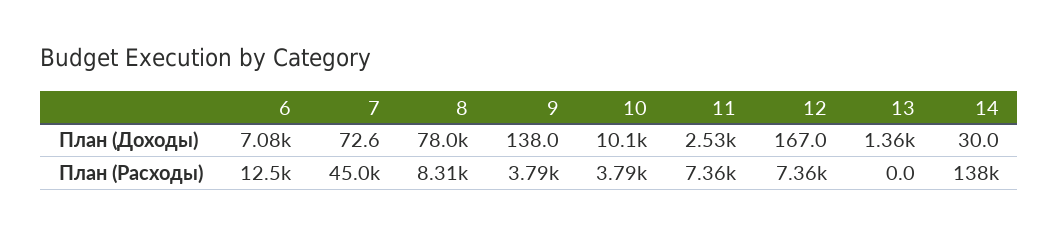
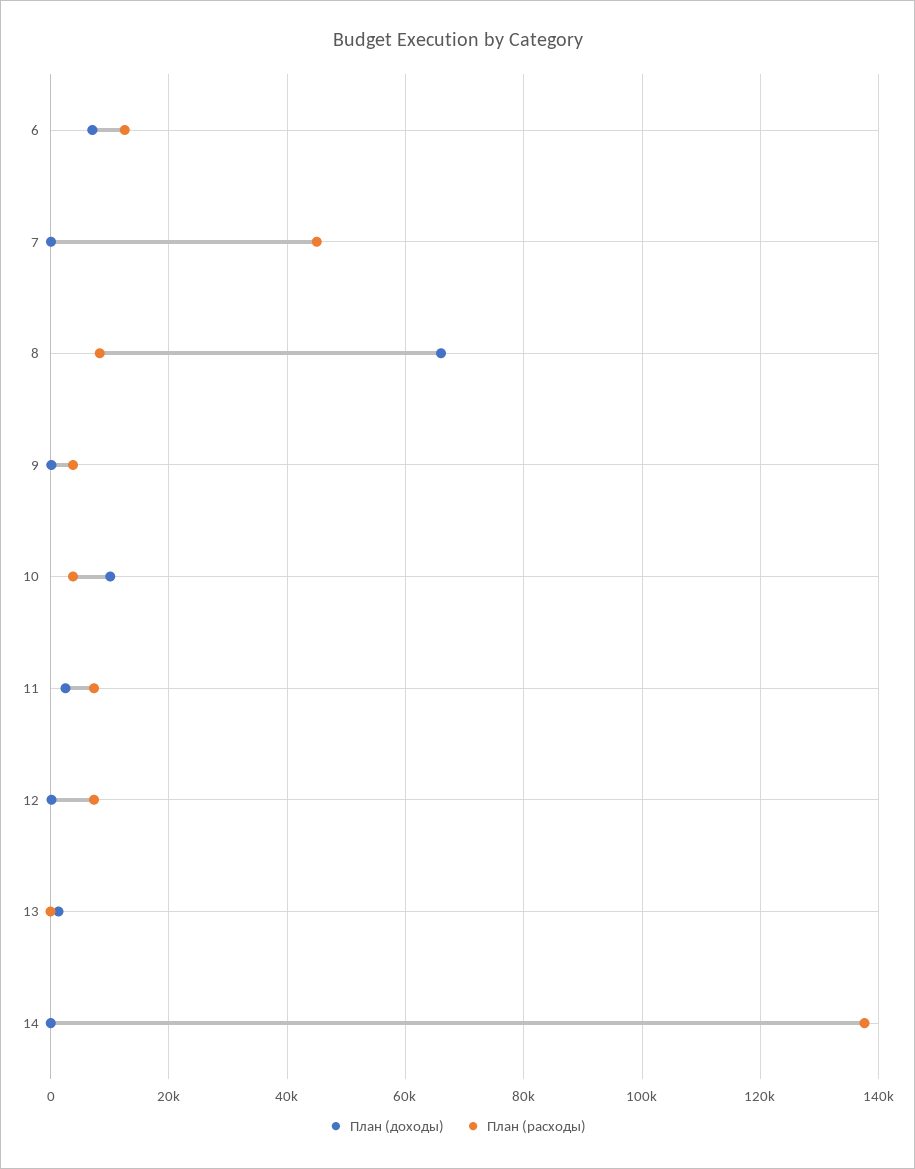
План (Доходы), 8: 78000 -> 66000

